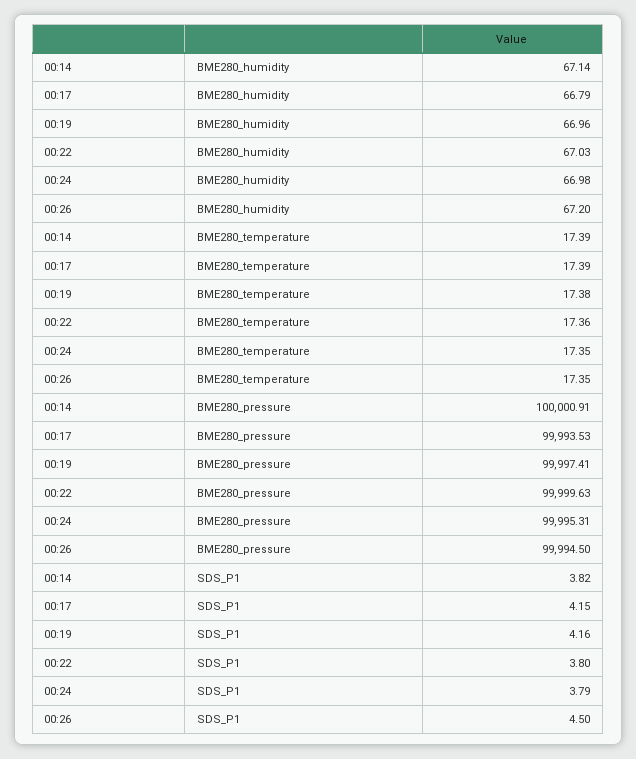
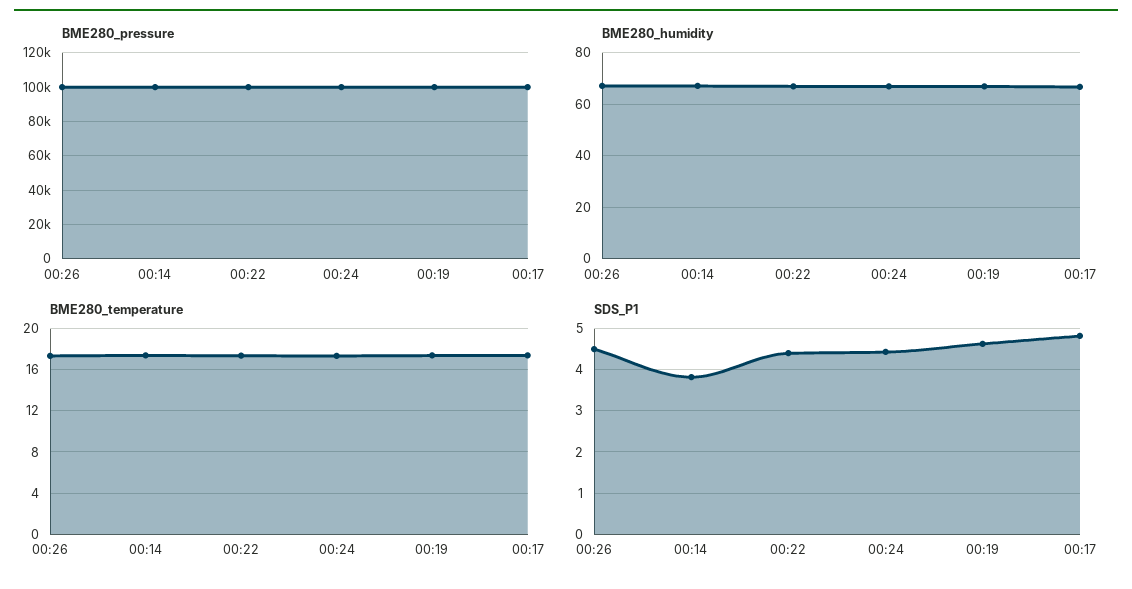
SDS_P1, 00:17: 4.15 -> 4.8
SDS_P1, 00:19: 4.16 -> 4.6
SDS_P1, 00:22: 3.8 -> 4.4
SDS_P1, 00:24: 3.79 -> 4.4

